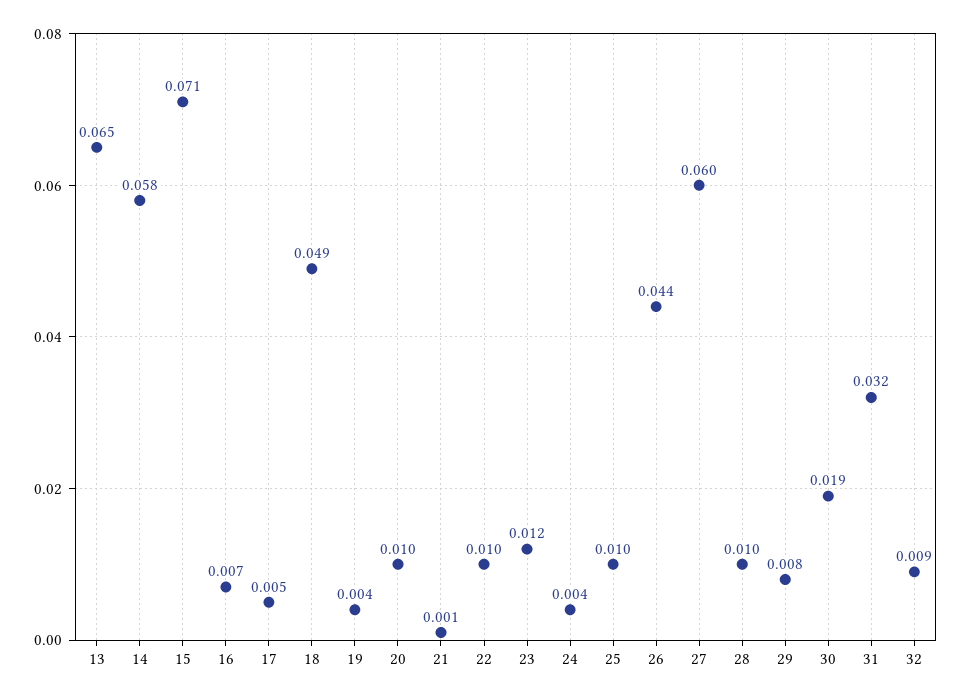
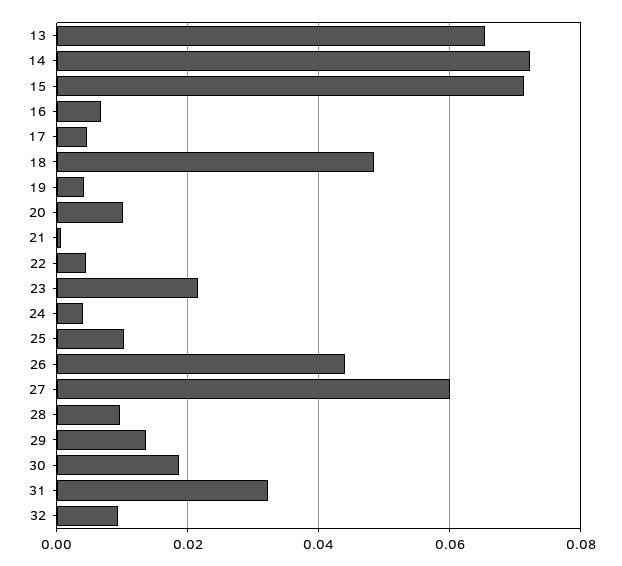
14: 0.058 -> 0.072
22: 0.01 -> 0.004
23: 0.012 -> 0.022
29: 0.008 -> 0.014

